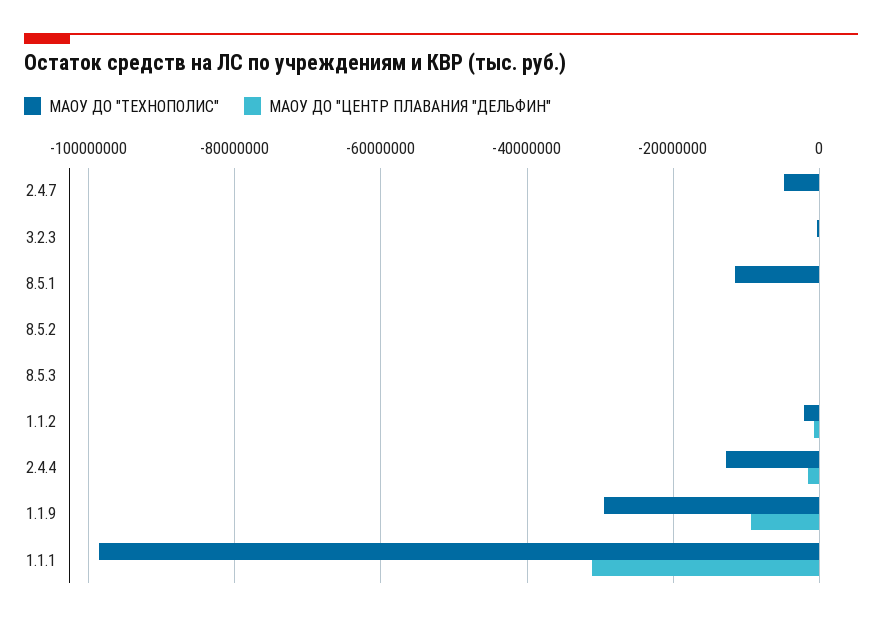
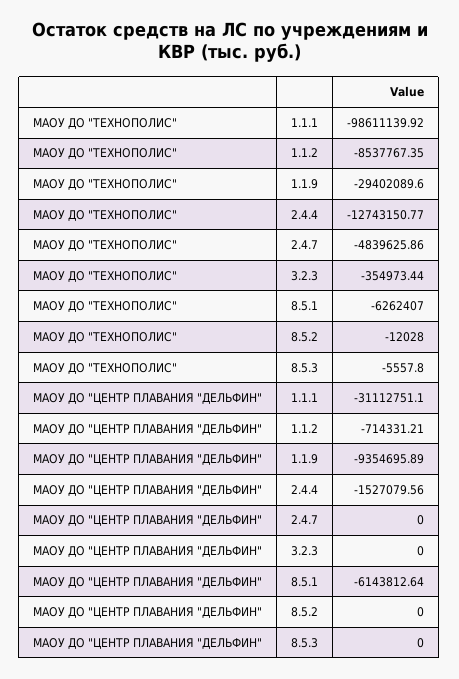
МАОУ ДО "ТЕХНОПОЛИС", 8.5.1: -12000000 -> -6262407
МАОУ ДО "ЦЕНТР ПЛАВАНИЯ "ДЕЛЬФИН", 8.5.1: 0 -> -6143812.64
МАОУ ДО "ТЕХНОПОЛИС", 1.1.2: -2000000 -> -8537767.35

